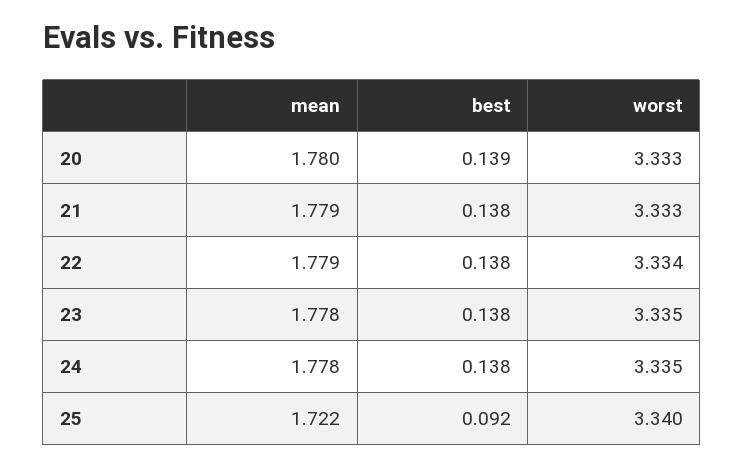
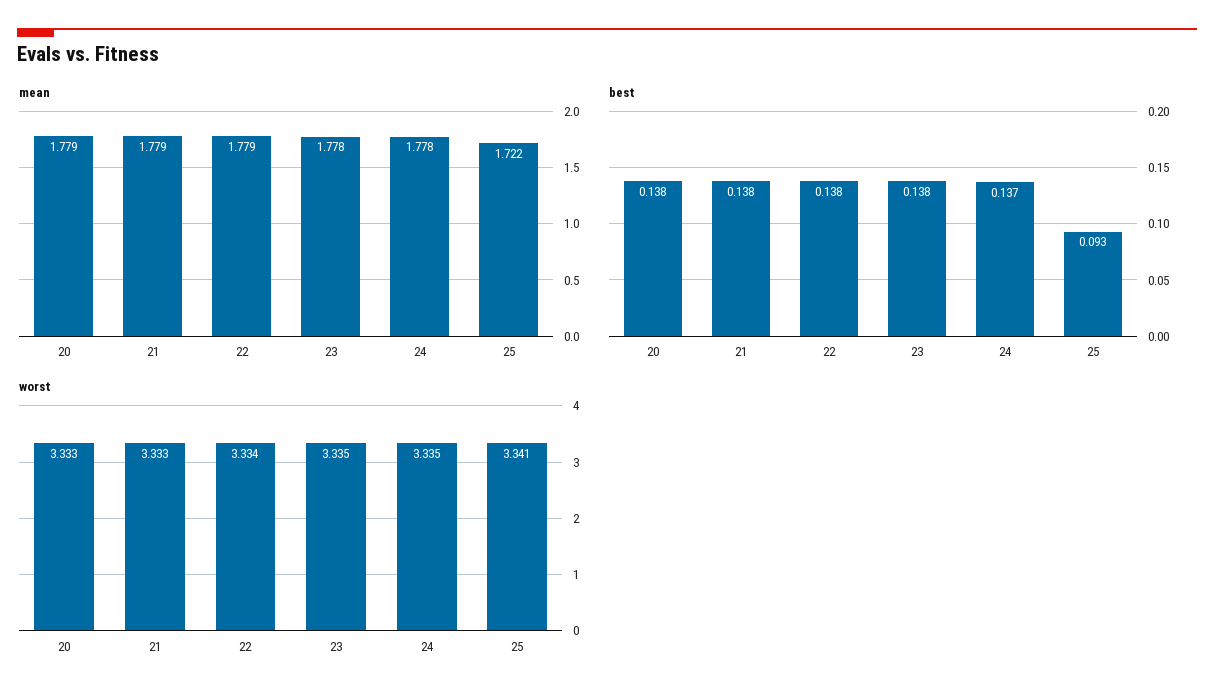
mean, 20: 1.78 -> 1.779
best, 20: 0.139 -> 0.138
best, 24: 0.138 -> 0.137
best, 25: 0.092 -> 0.093
worst, 25: 3.34 -> 3.341

